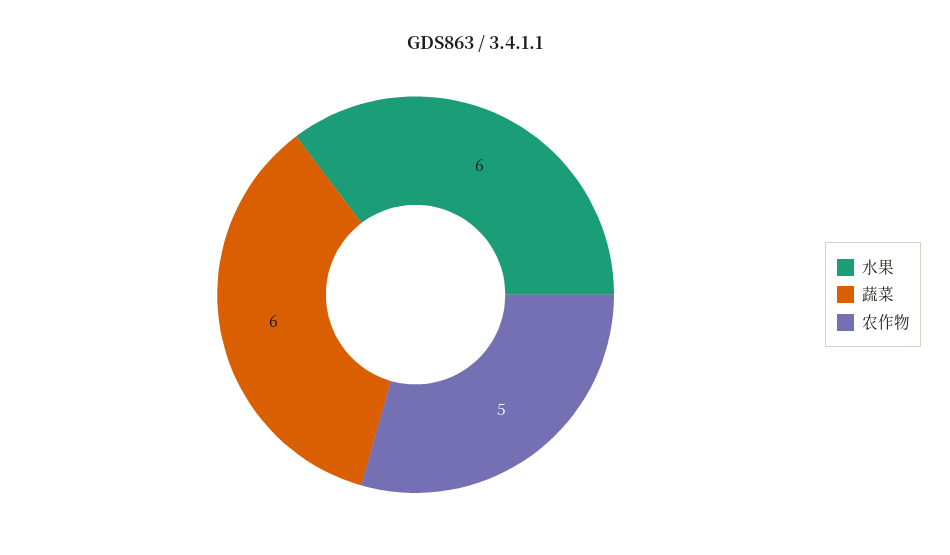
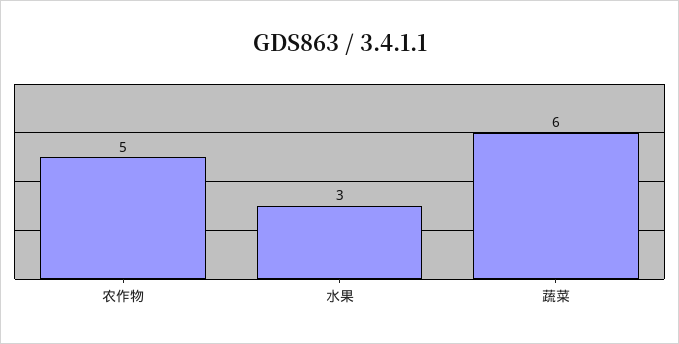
水果: 6 -> 3

